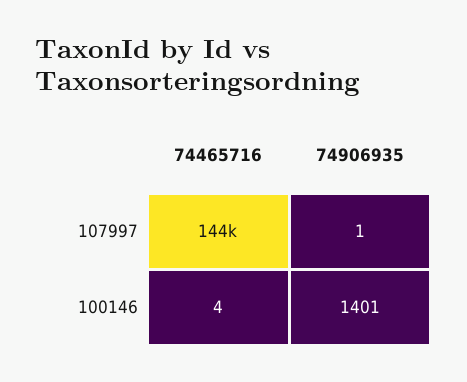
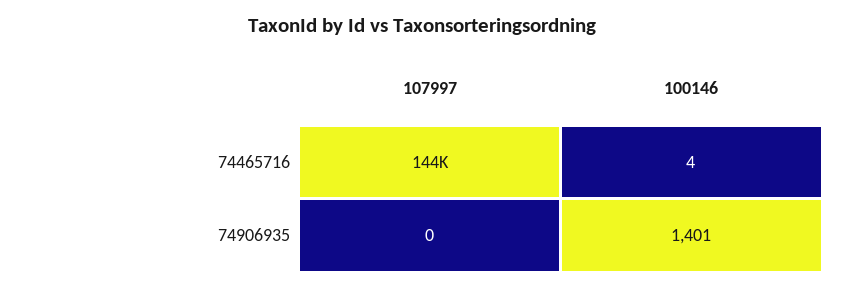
74906935, 107997: 1 -> 0

